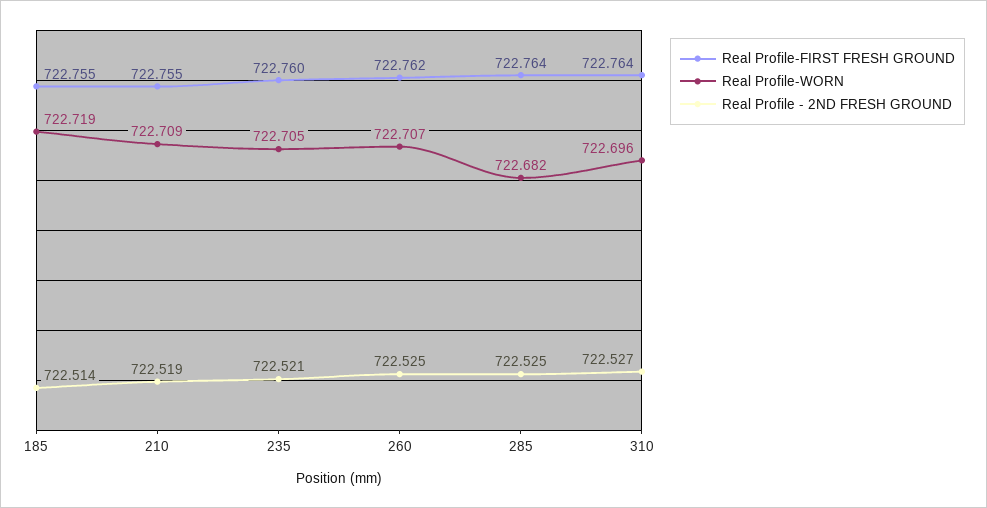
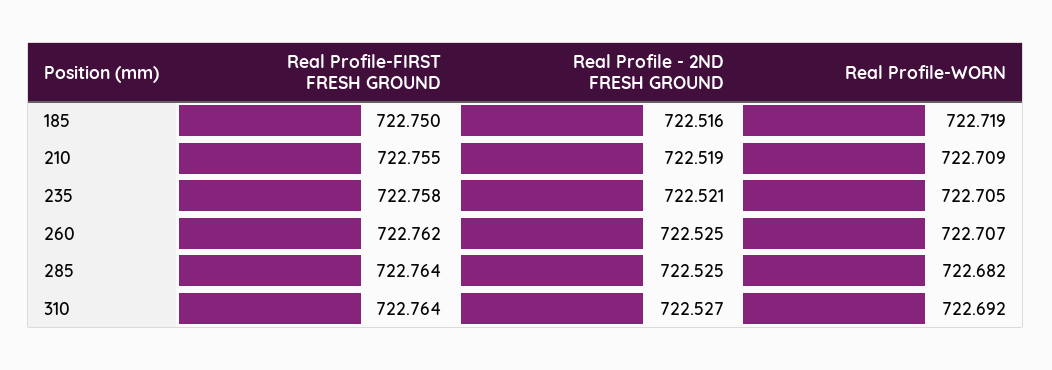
Real Profile-FIRST FRESH GROUND, 185: 722.755 -> 722.75
Real Profile - 2ND FRESH GROUND, 185: 722.514 -> 722.516
Real Profile-FIRST FRESH GROUND, 235: 722.76 -> 722.758
Real Profile-WORN, 310: 722.696 -> 722.692

